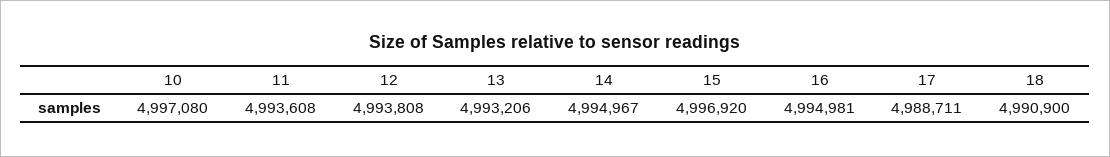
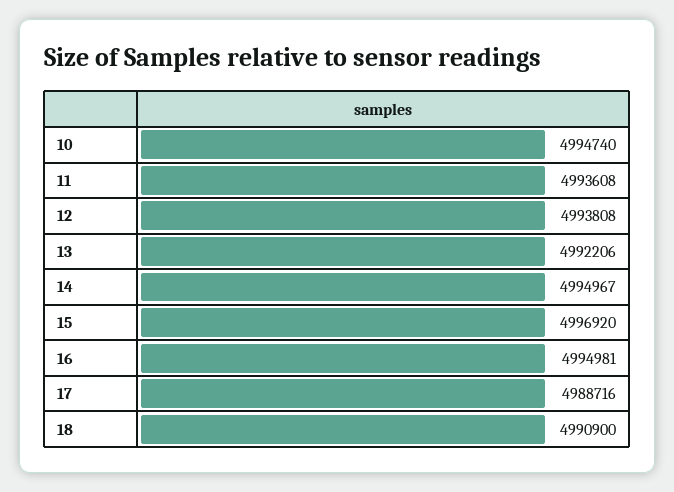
10: 4997080 -> 4994740
13: 4993206 -> 4992206
17: 4988711 -> 4988716

